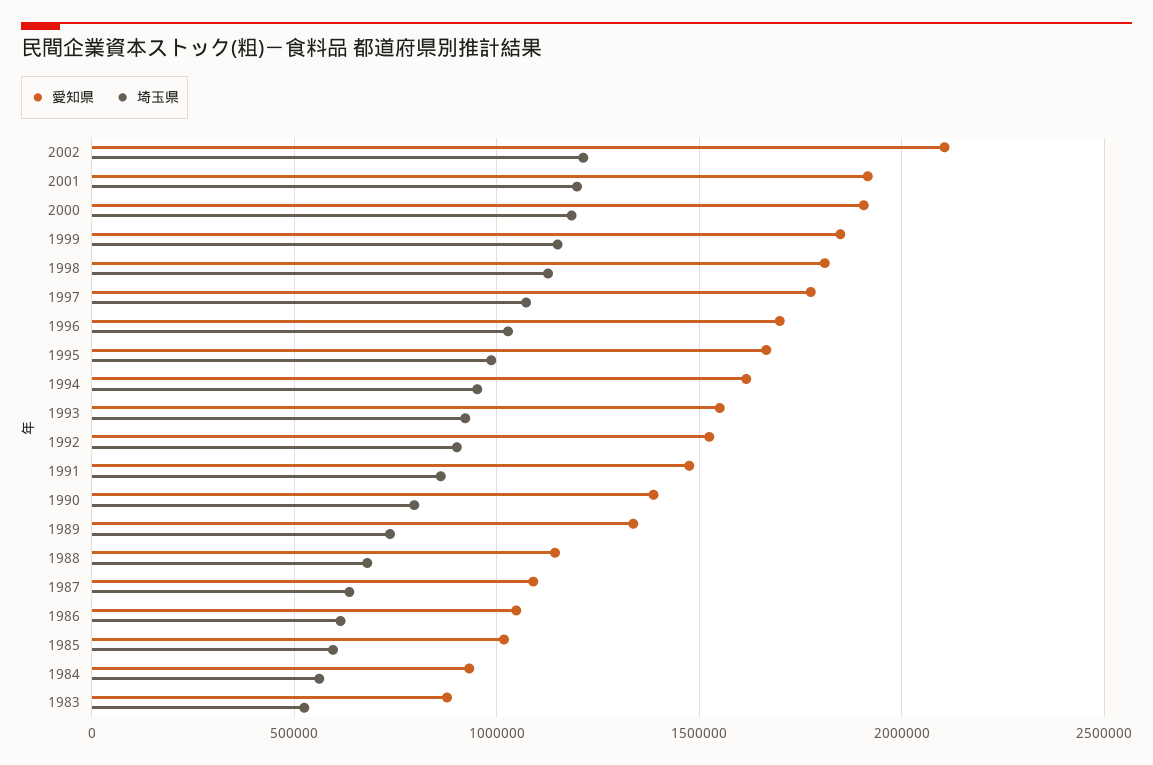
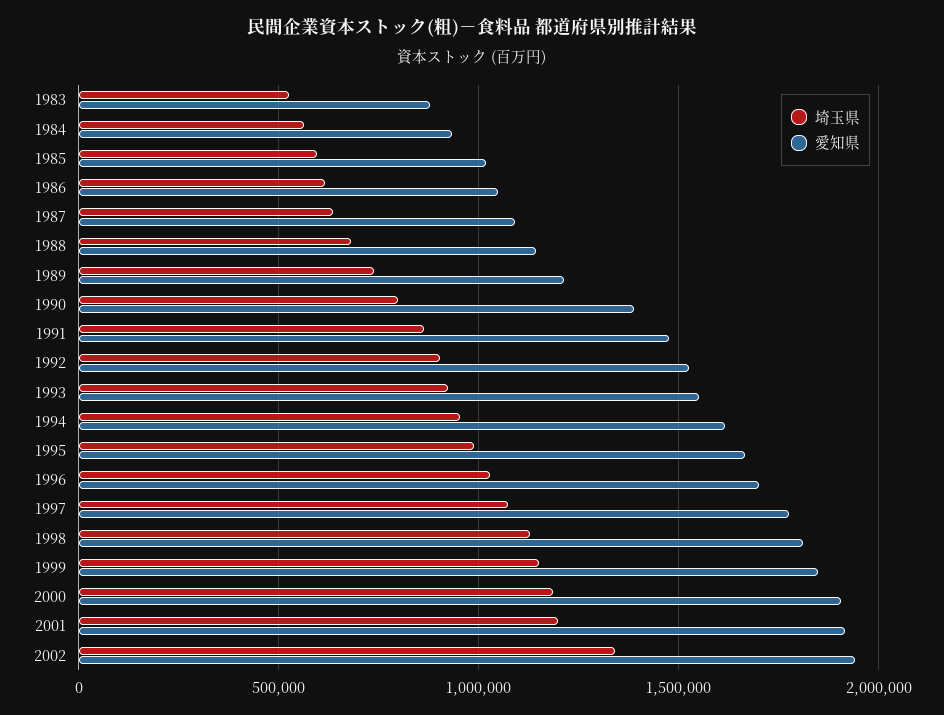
愛知県, 2002: 2100000 -> 1950000
埼玉県, 2002: 1200000 -> 1350000
愛知県, 1989: 1350000 -> 1200000

